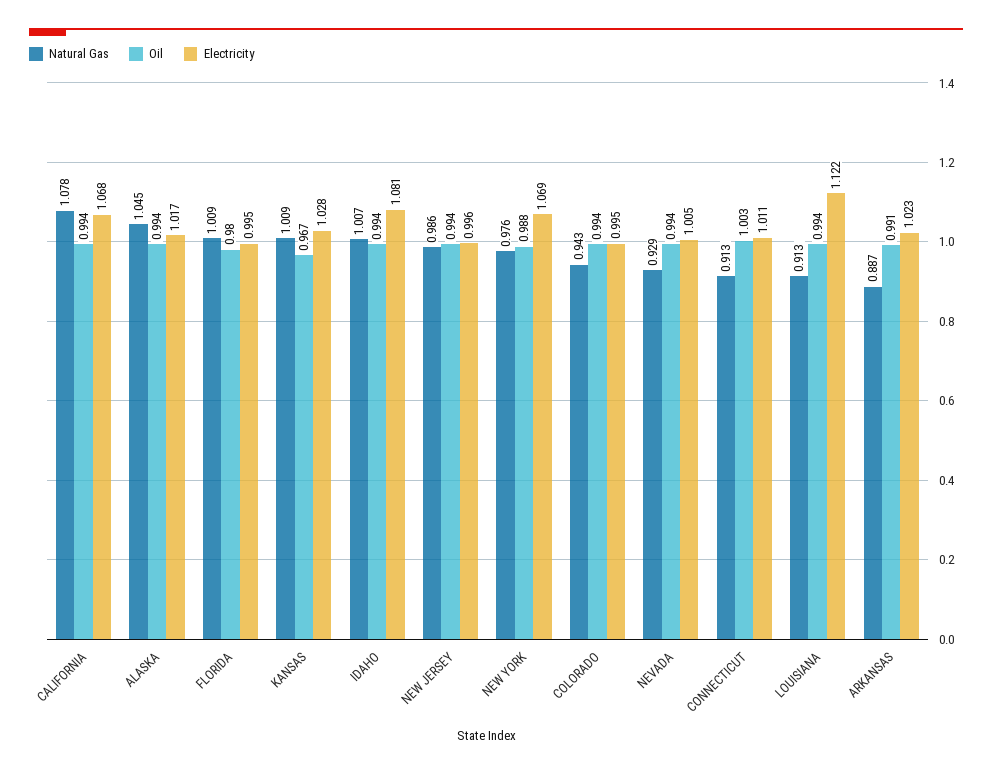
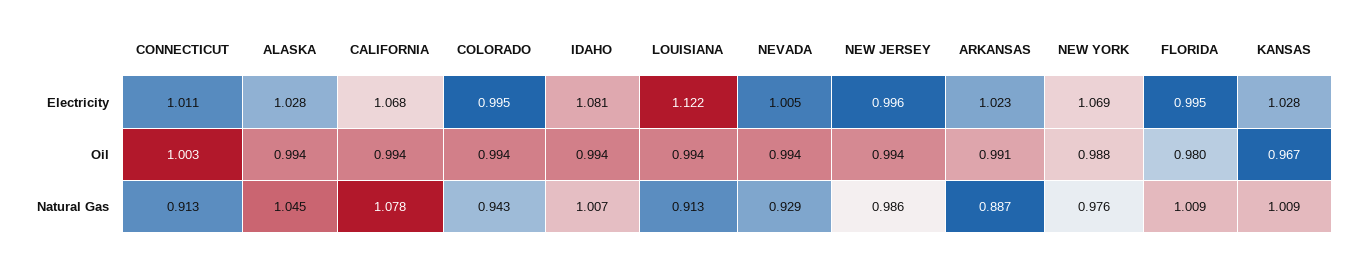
Electricity, ALASKA: 1.017 -> 1.028

